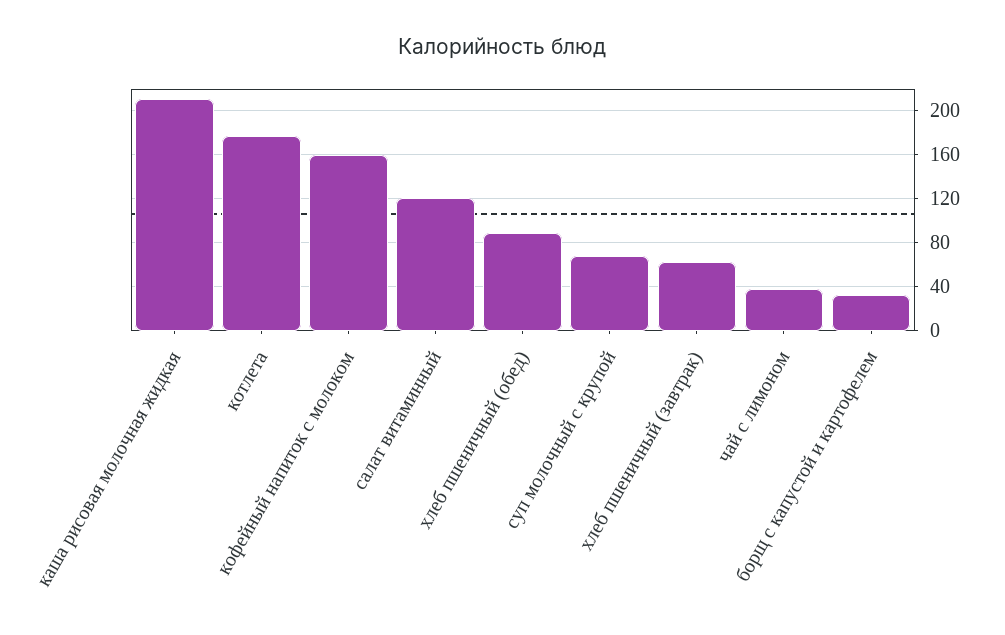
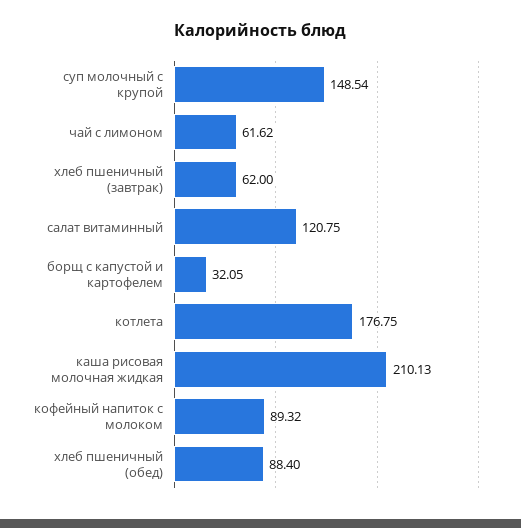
кофейный напиток с молоком: 160 -> 89.32
суп молочный с крупой: 70 -> 148.54
чай с лимоном: 40 -> 61.62

